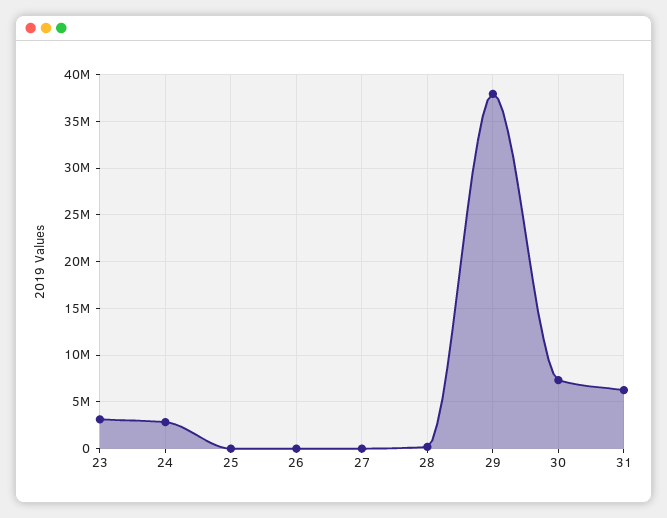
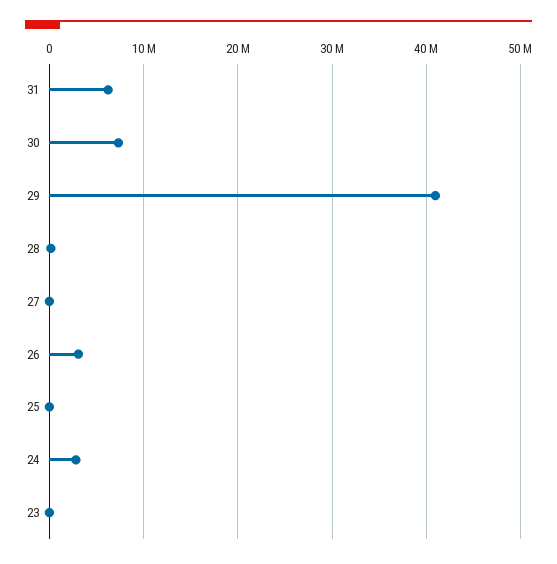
23: 3000000 -> 0
26: 0 -> 3000000
29: 38000000 -> 41000000

